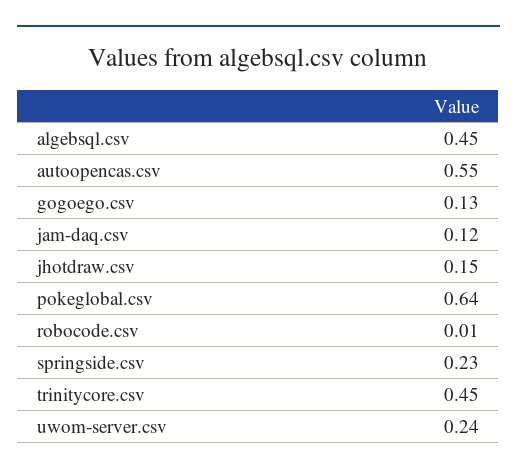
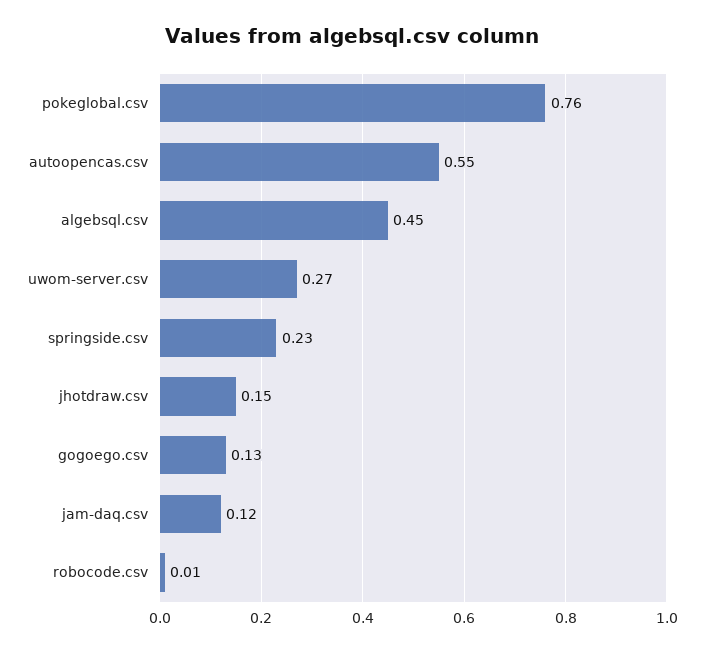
pokeglobal.csv: 0.64 -> 0.76
trinitycore.csv: 0.45 -> none
uwom-server.csv: 0.24 -> 0.27

